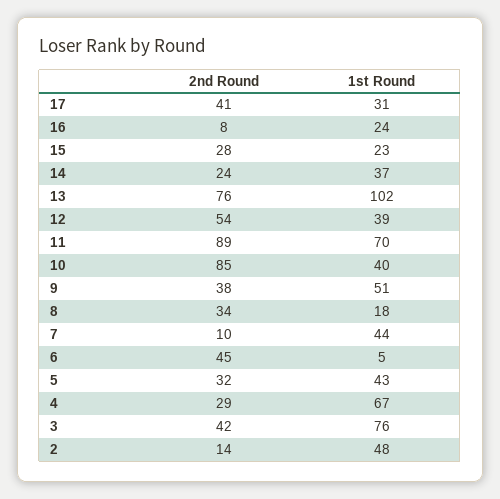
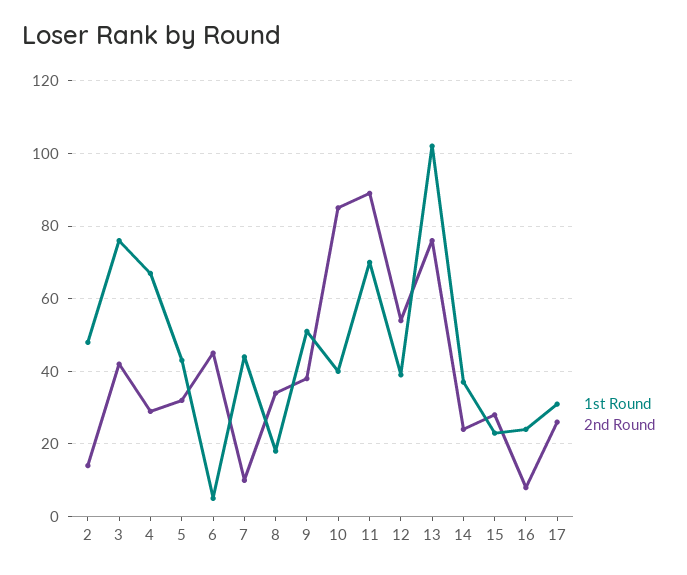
2nd Round, 17: 41 -> 25

